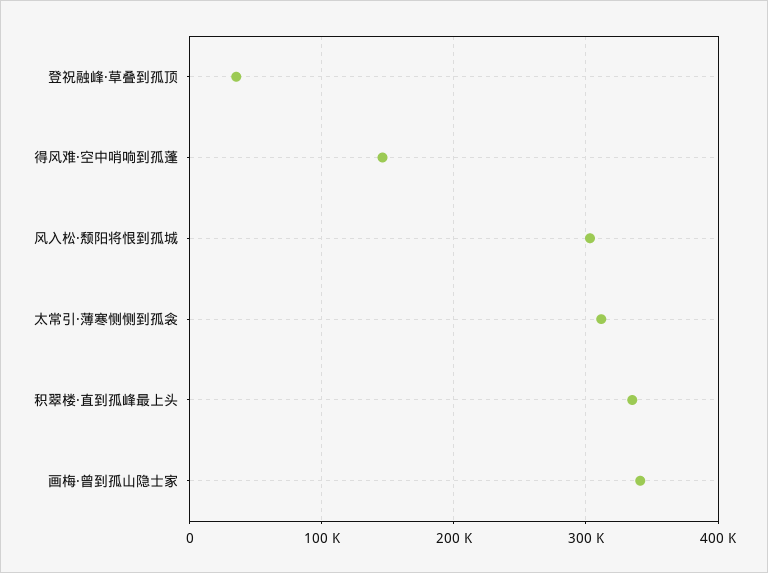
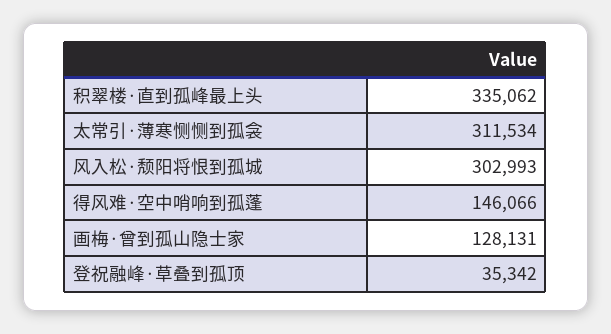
画梅·曾到孤山隐士家: 340000 -> 128131

